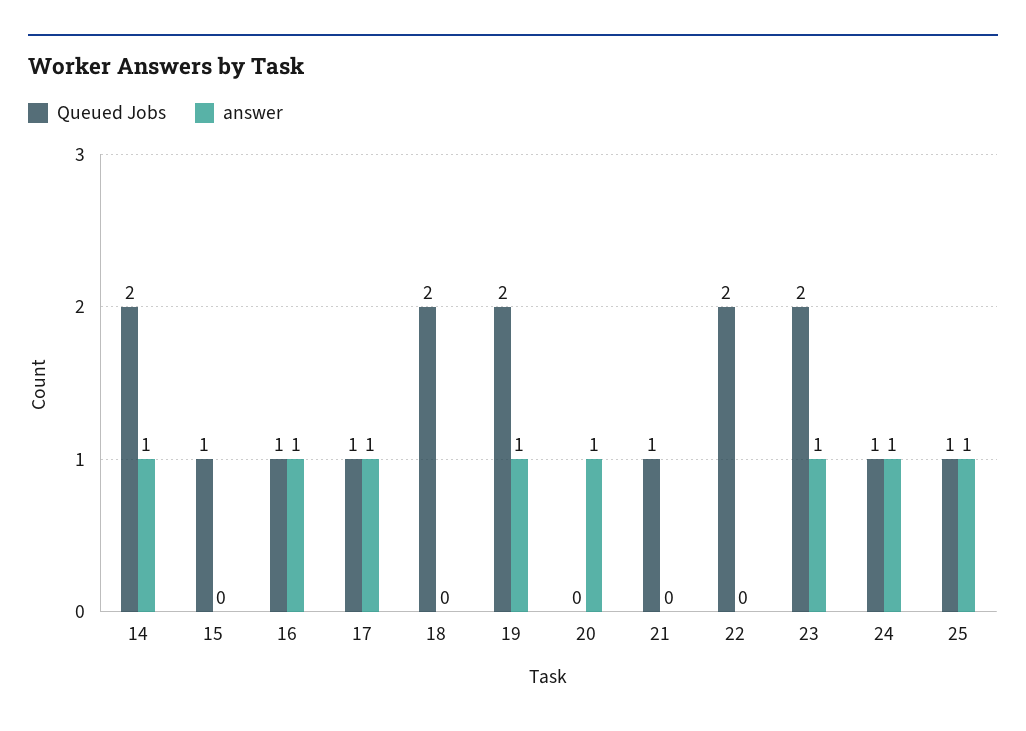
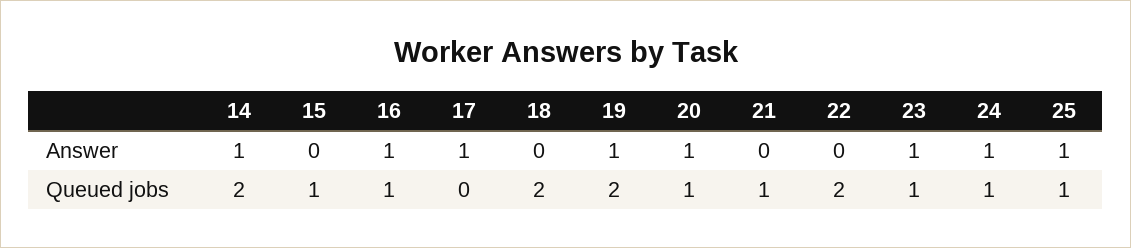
Queued Jobs, 17: 1 -> 0
Queued Jobs, 20: 0 -> 1
Queued Jobs, 23: 2 -> 1

